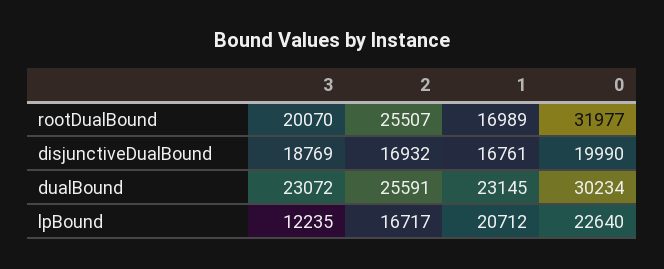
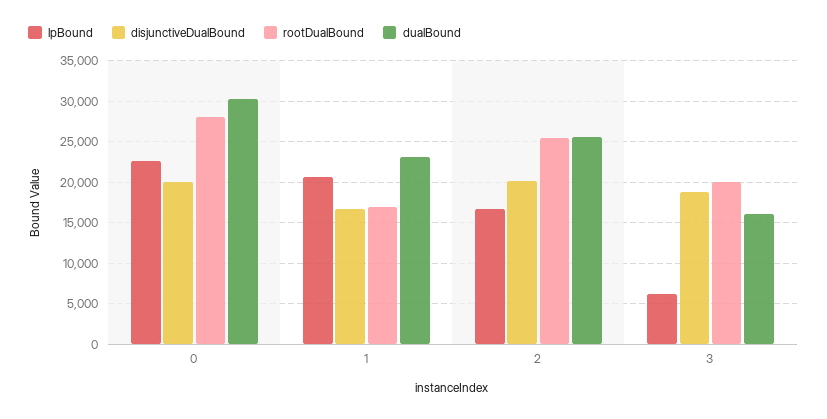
rootDualBound, 0: 31977 -> 28000
disjunctiveDualBound, 2: 16932 -> 20000
dualBound, 3: 23072 -> 16000
lpBound, 3: 12235 -> 6000

